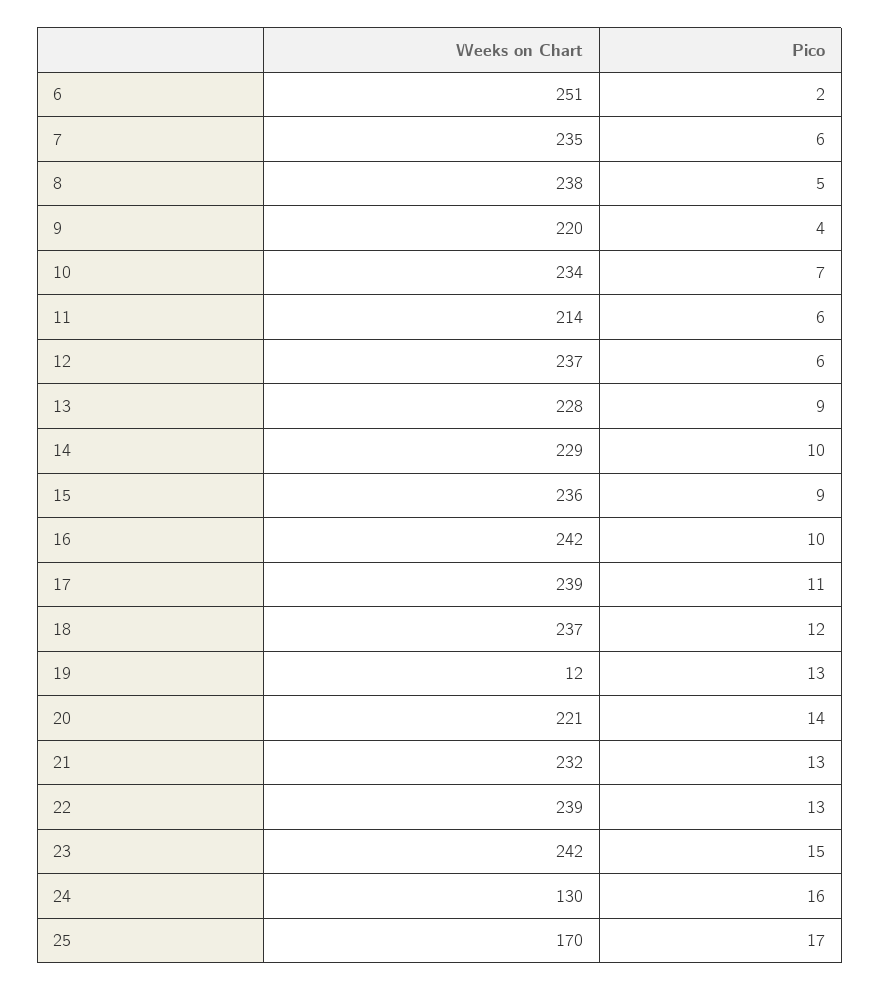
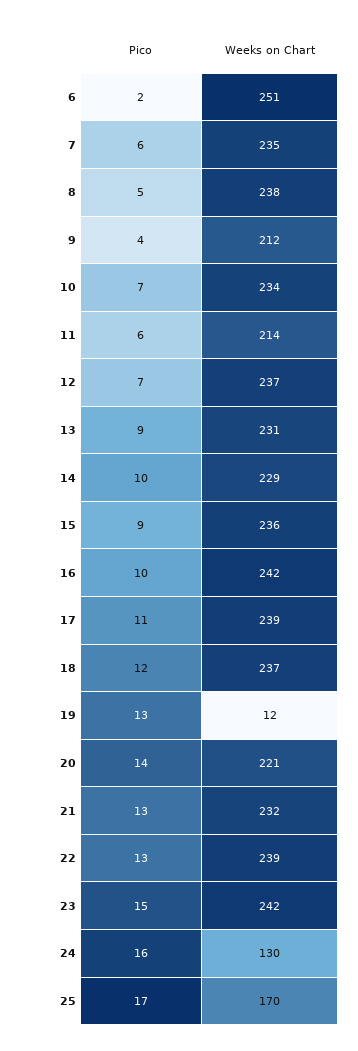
Weeks on Chart, 9: 220 -> 212
Pico, 12: 6 -> 7
Weeks on Chart, 13: 228 -> 231

